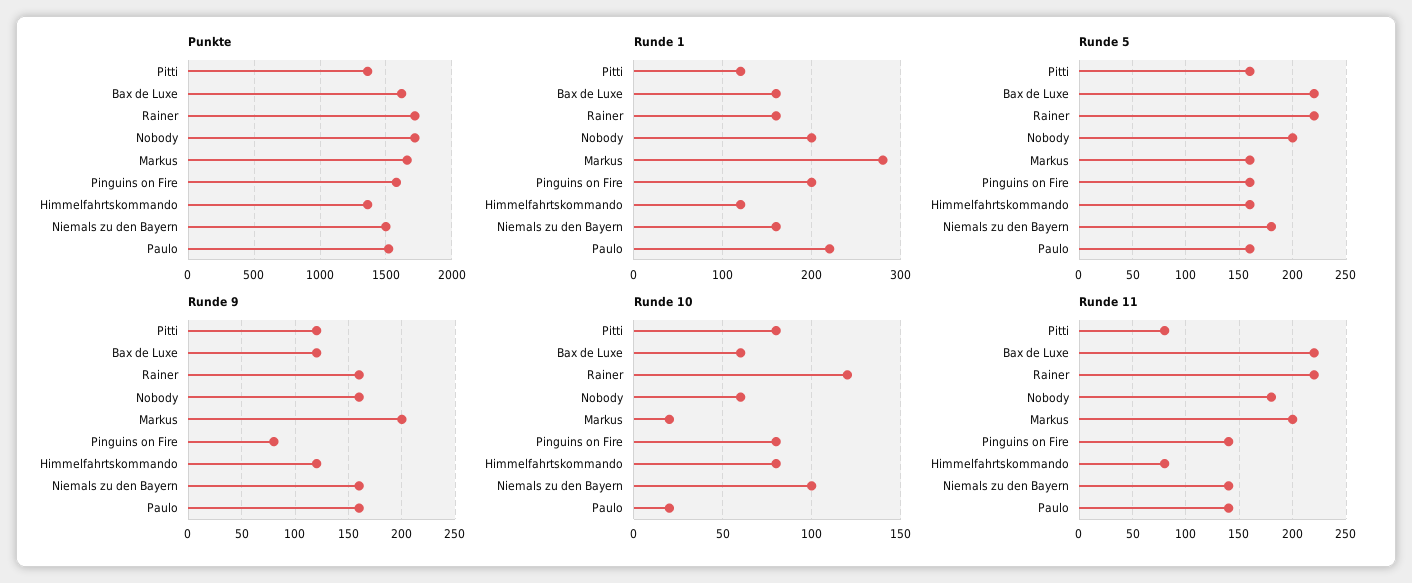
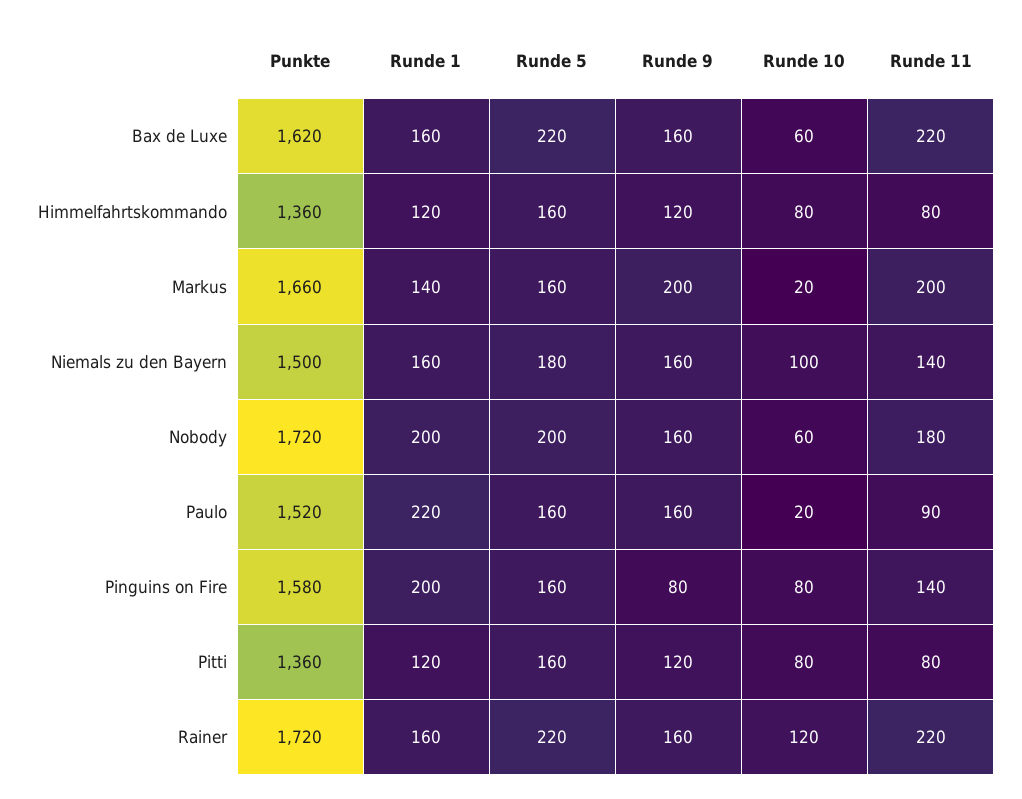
Runde 1, Markus: 280 -> 140
Runde 9, Bax de Luxe: 120 -> 160
Runde 11, Paulo: 140 -> 90

